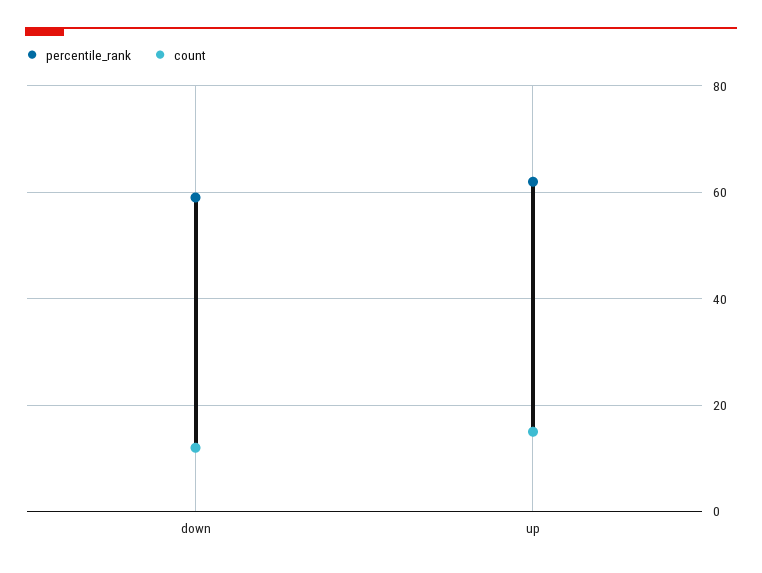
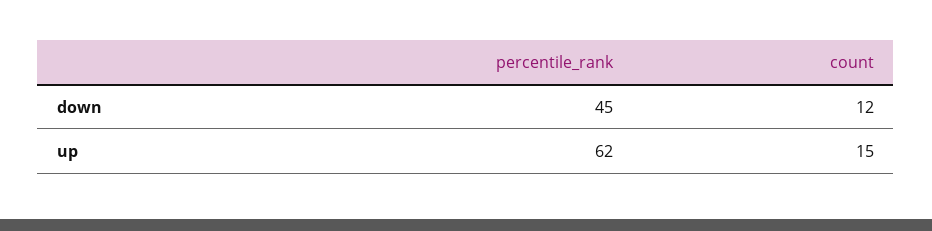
percentile_rank, down: 60 -> 45

